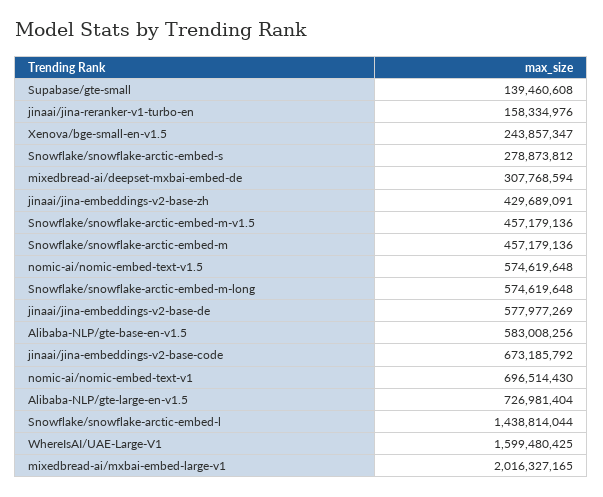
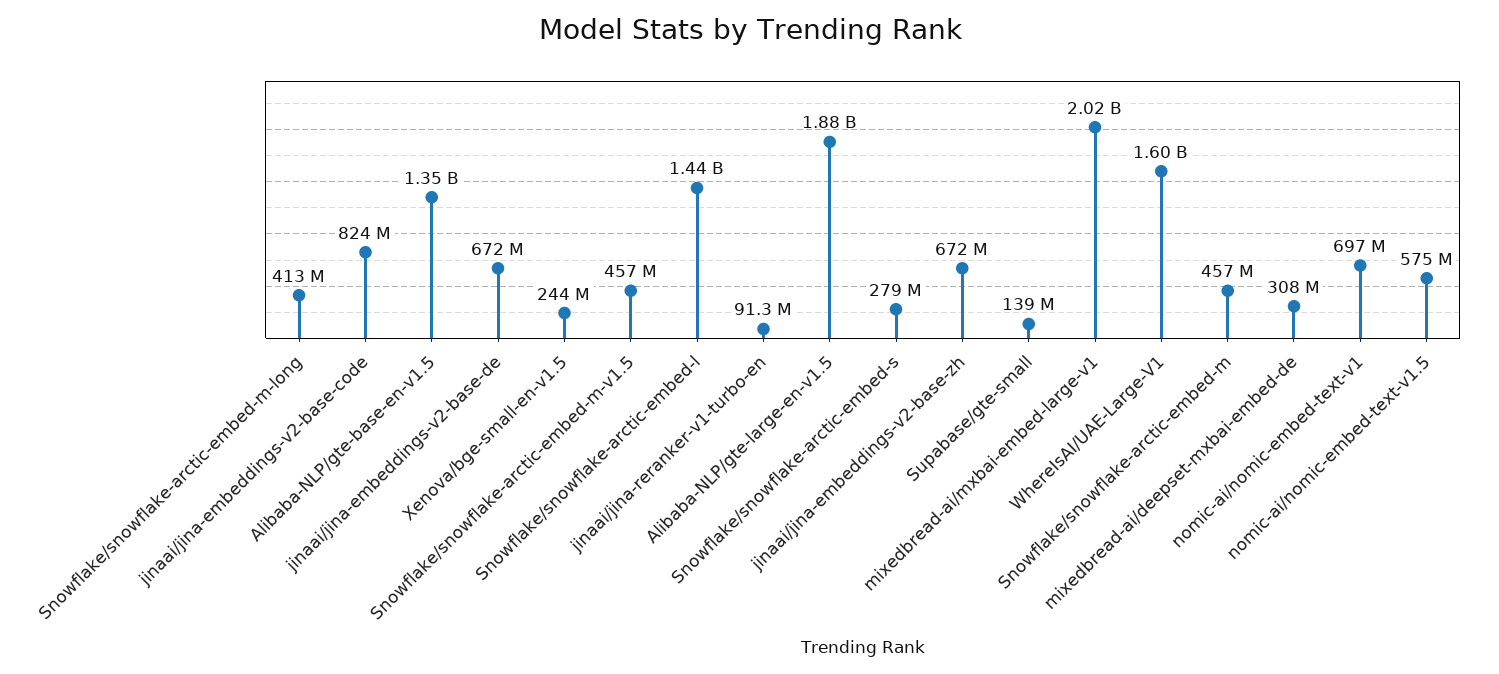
jinaai/jina-reranker-v1-turbo-en: 158334976 -> 91300000
jinaai/jina-embeddings-v2-base-zh: 429689091 -> 672000000
Snowflake/snowflake-arctic-embed-m-long: 574619648 -> 413000000
jinaai/jina-embeddings-v2-base-de: 577977269 -> 672000000
Alibaba-NLP/gte-base-en-v1.5: 583008256 -> 1350000000
jinaai/jina-embeddings-v2-base-code: 673185792 -> 824000000
Alibaba-NLP/gte-large-en-v1.5: 726981404 -> 1880000000

